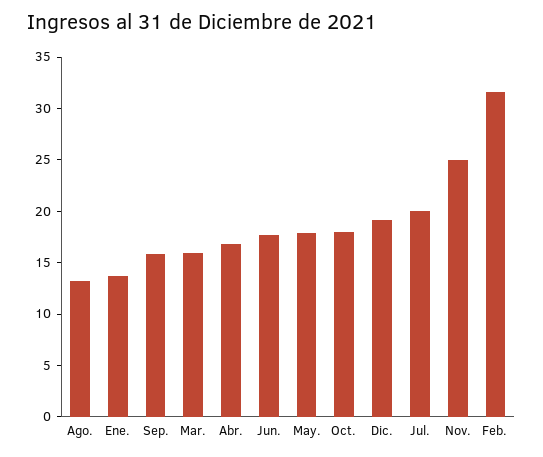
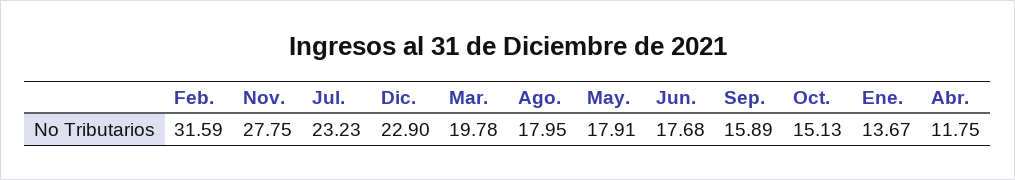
Ago.: 13 -> 17.95
Mar.: 16 -> 19.78
Abr.: 17 -> 11.75
Oct.: 18 -> 15.13
Dic.: 19 -> 22.9
Jul.: 20 -> 23.23
Nov.: 25 -> 27.75

